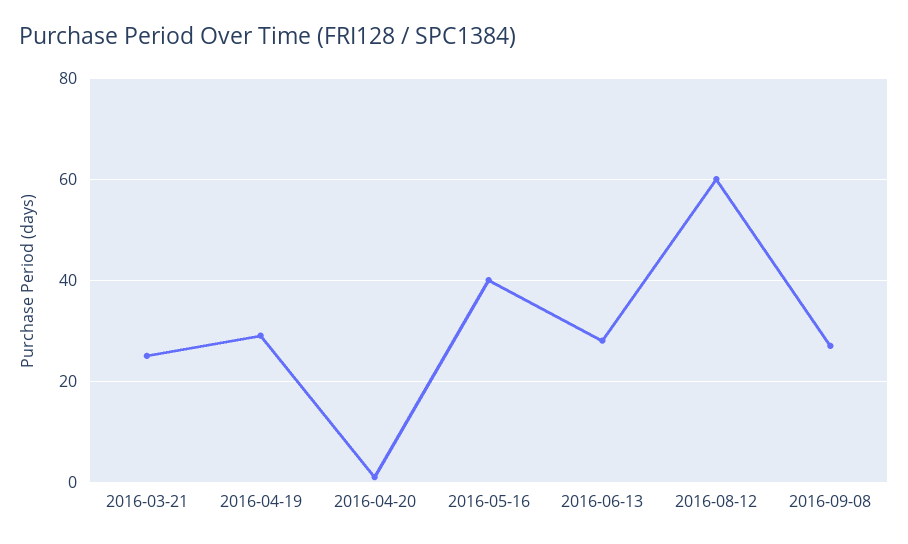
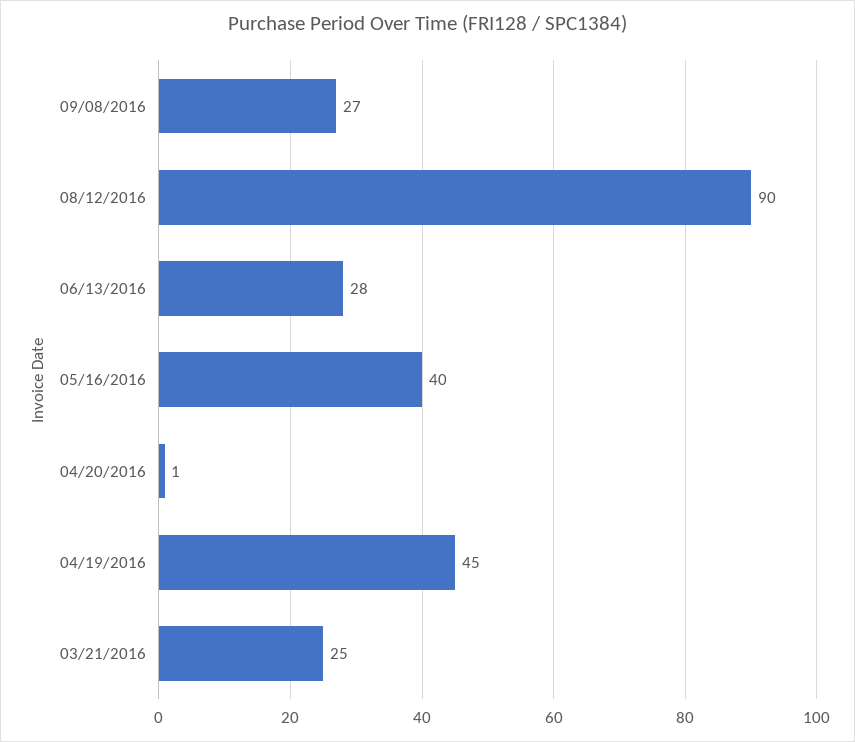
2016-04-19: 30 -> 45
2016-08-12: 60 -> 90

